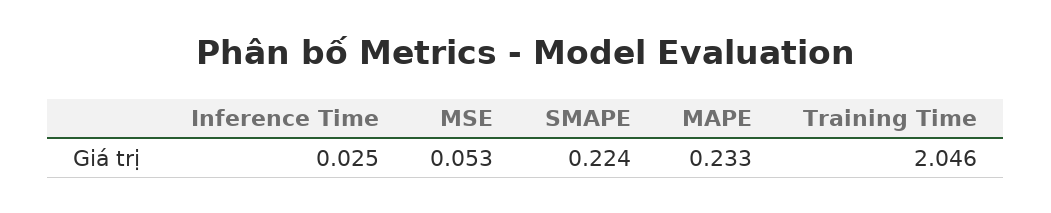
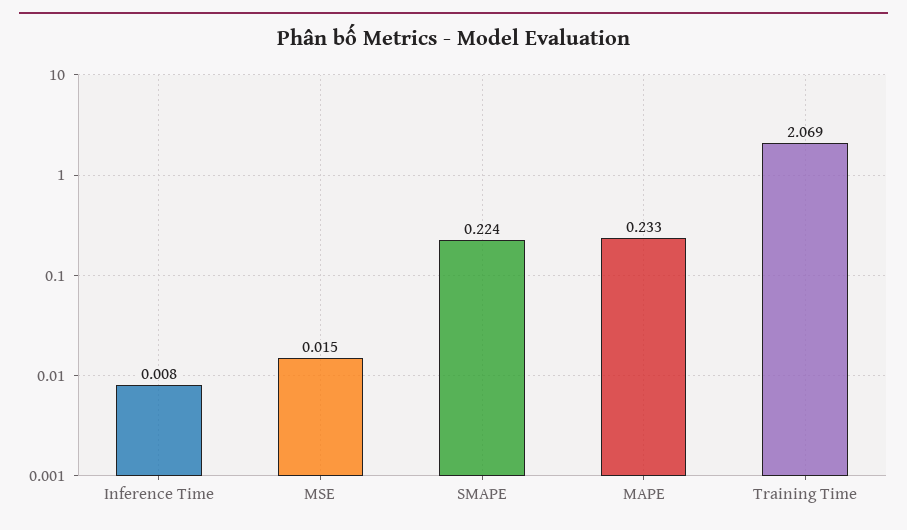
Inference Time: 0.025 -> 0.008
MSE: 0.053 -> 0.015
Training Time: 2.046 -> 2.069

